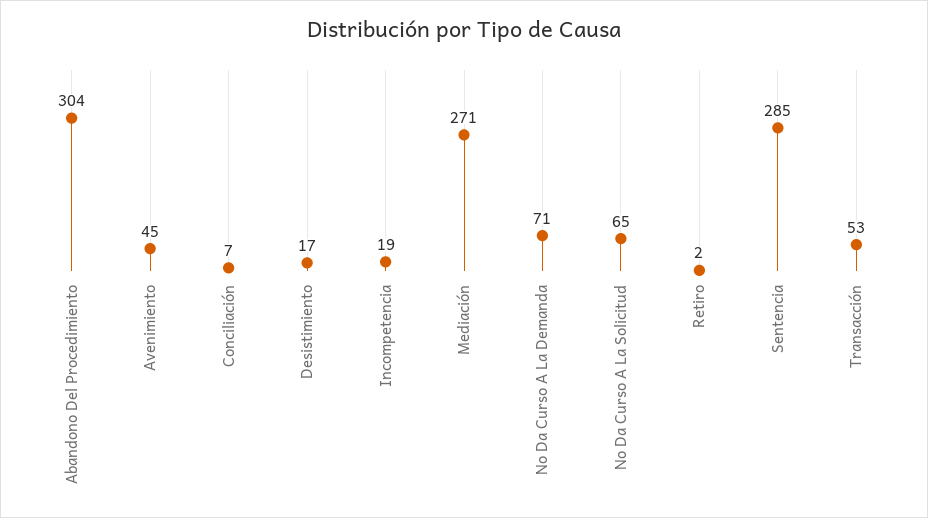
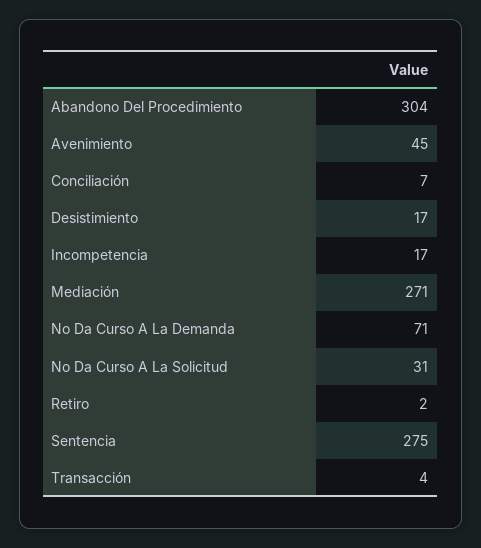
Incompetencia: 19 -> 17
No Da Curso A La Solicitud: 65 -> 31
Sentencia: 285 -> 275
Transacción: 53 -> 4

